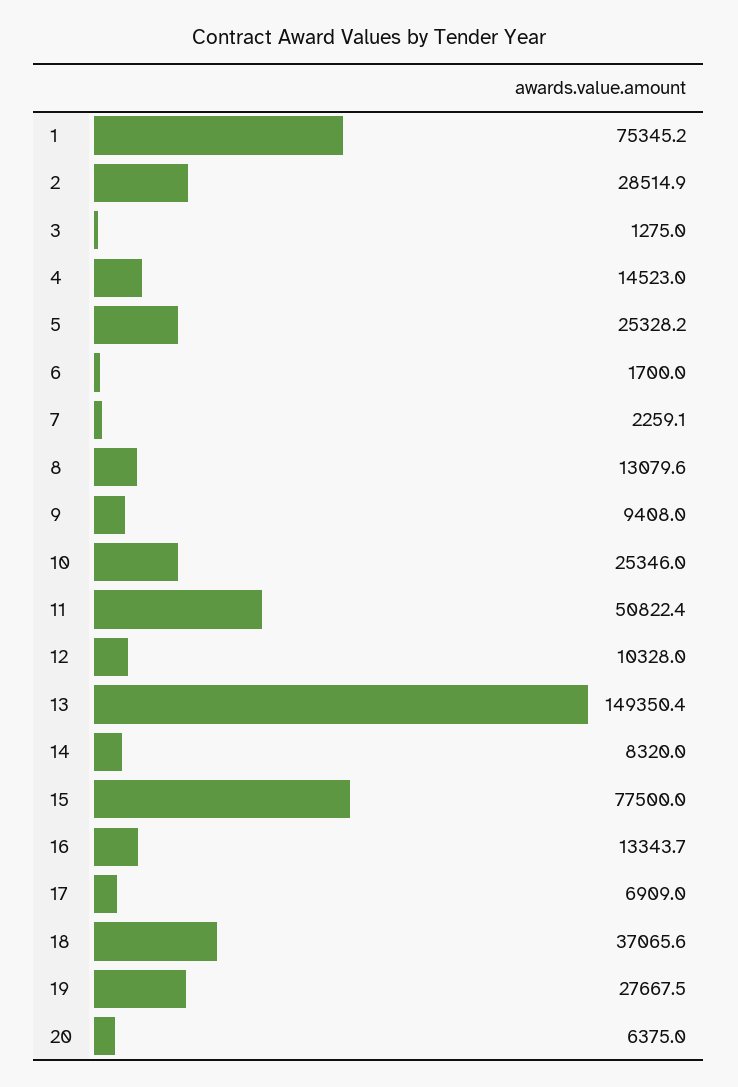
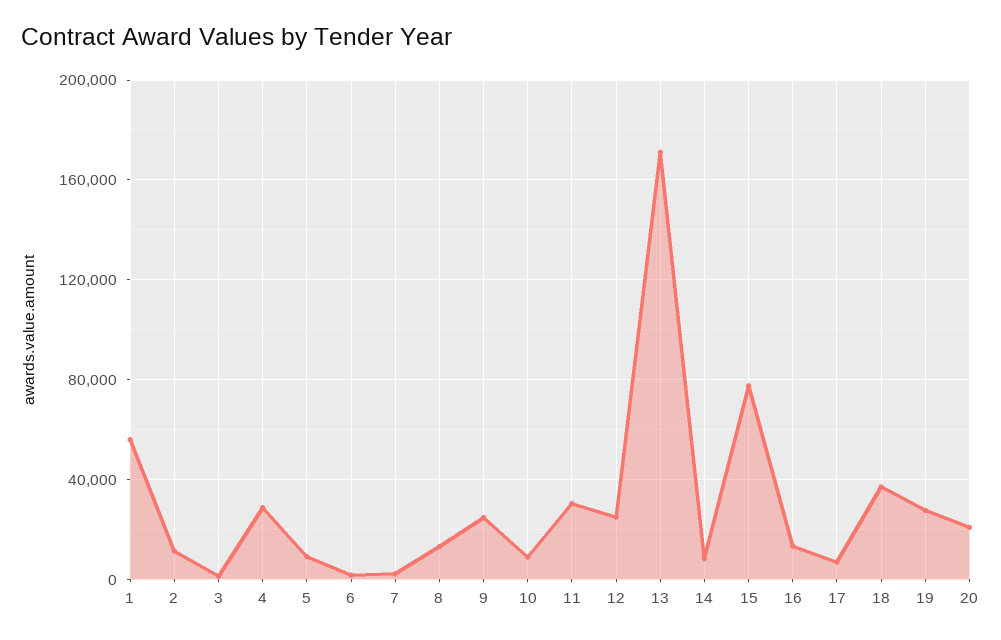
1: 75345.2 -> 55000
2: 28514.9 -> 10000
4: 14523 -> 30000
5: 25328.2 -> 10000
9: 9408 -> 25000
10: 25346 -> 10000
11: 50822.4 -> 30000
12: 10328 -> 25000
13: 149350.4 -> 170000
20: 6375 -> 20000

